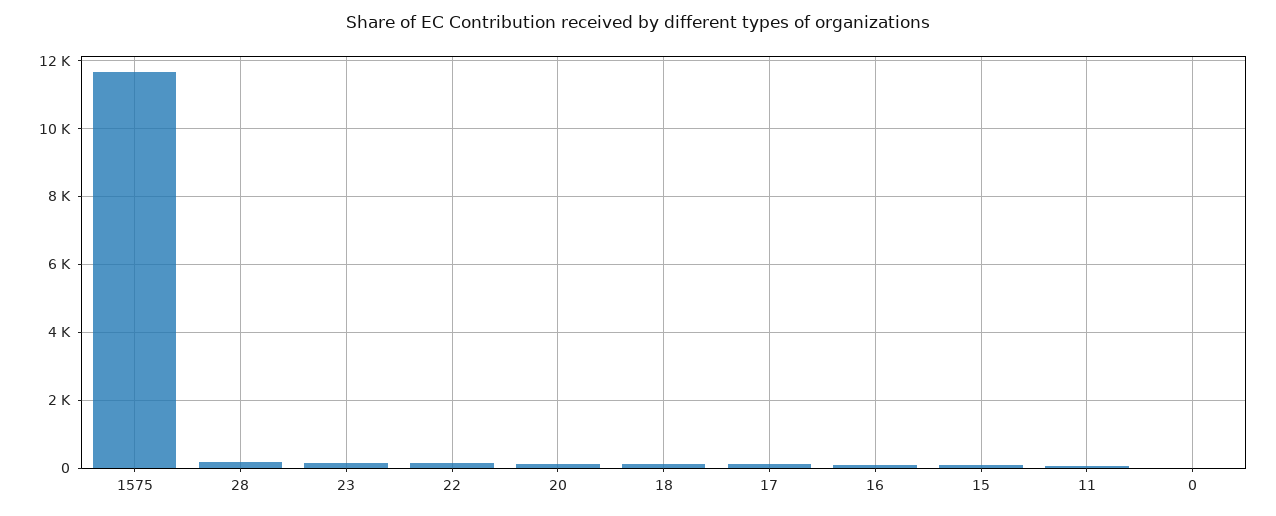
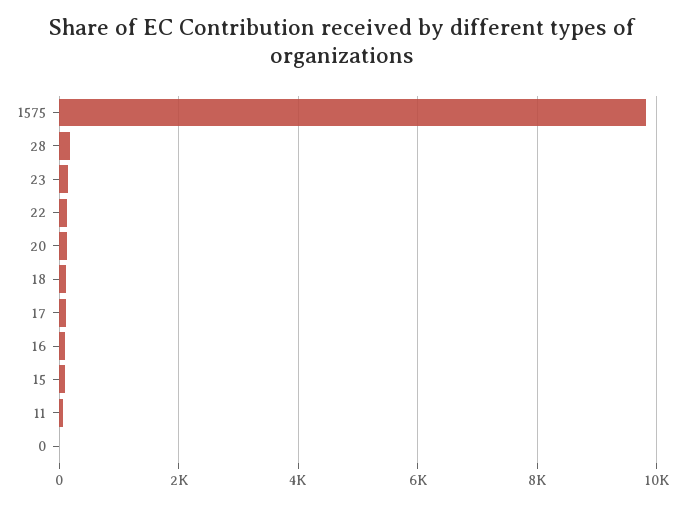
1575: 11600 -> 9800

